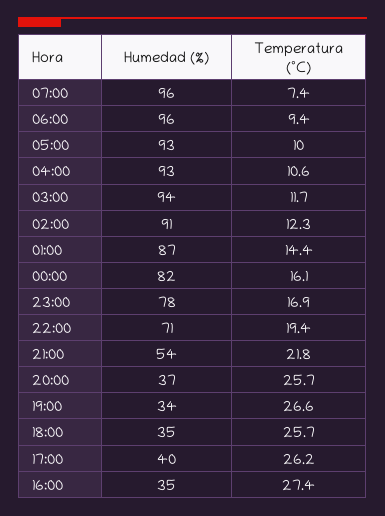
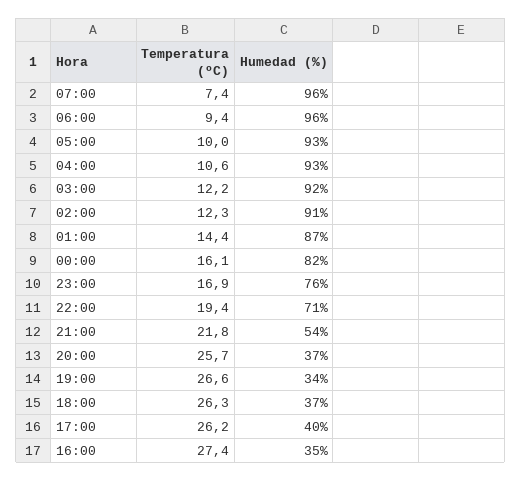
Humedad (%), 03:00: 94 -> 92
Temperatura (ºC), 03:00: 11.7 -> 12.2
Humedad (%), 23:00: 78 -> 76
Humedad (%), 18:00: 35 -> 37
Temperatura (ºC), 18:00: 25.7 -> 26.3

